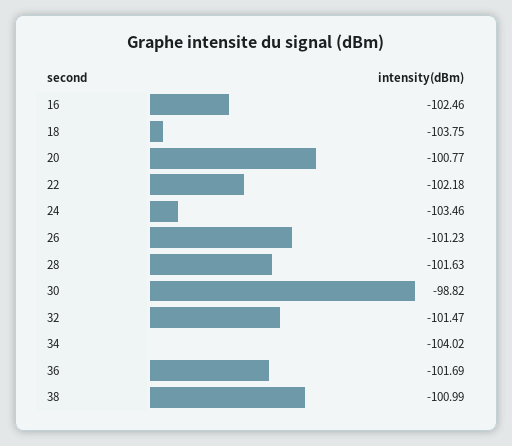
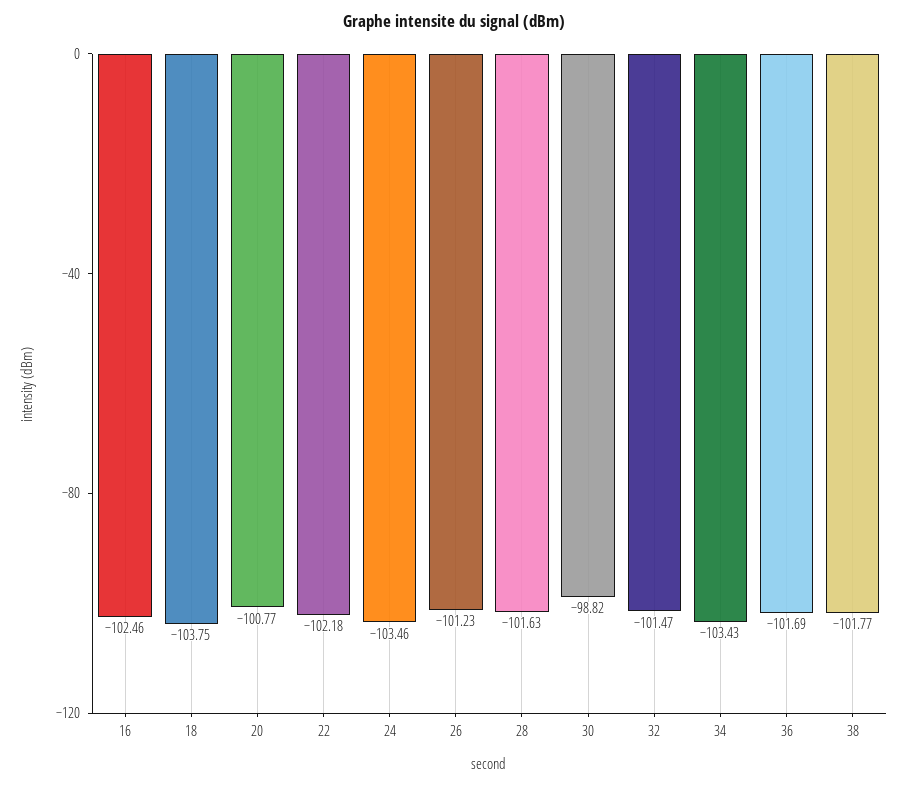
34: -104.02 -> -103.43
38: -100.99 -> -101.77

